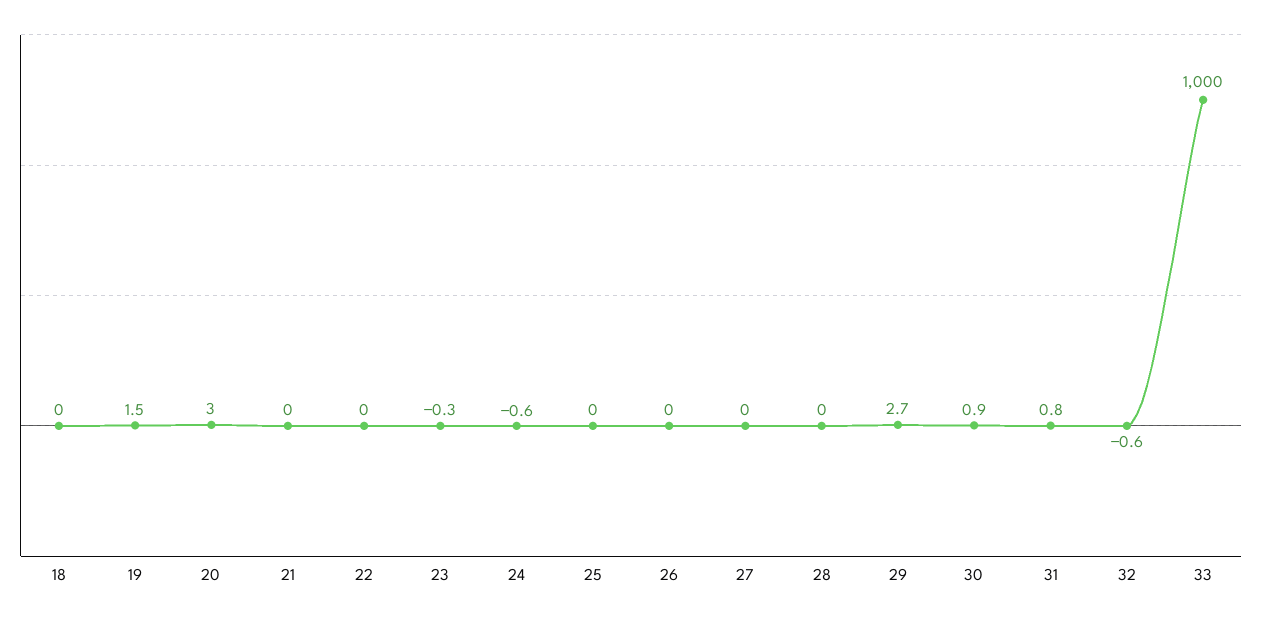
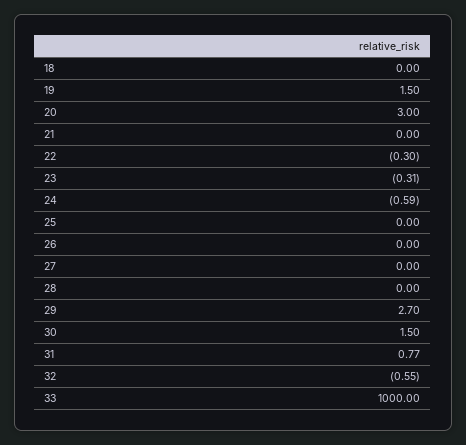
22: 0 -> -0.3
30: 0.9 -> 1.5

